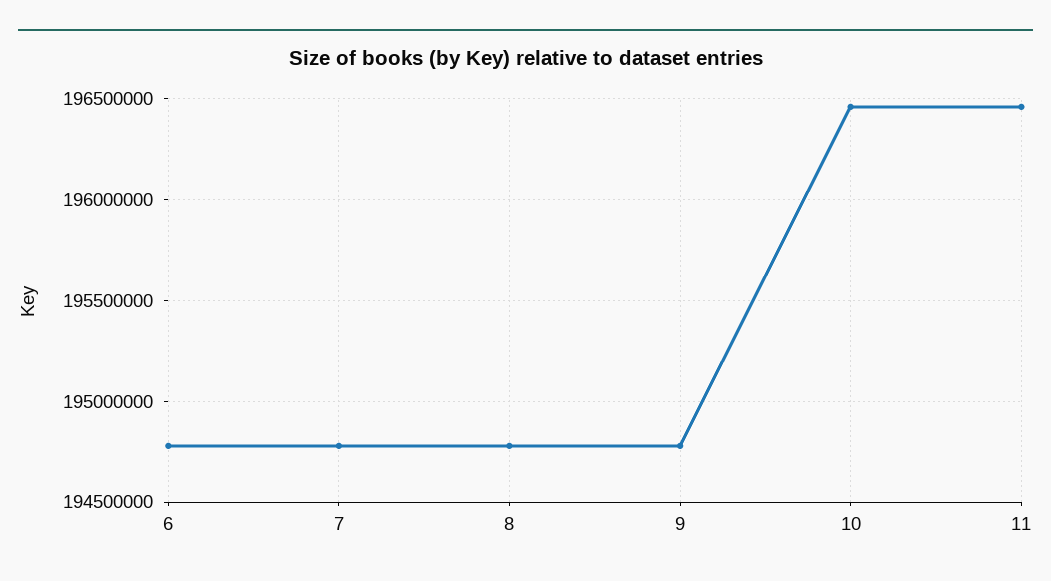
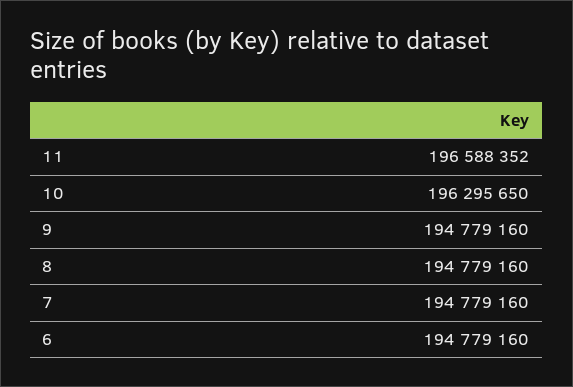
10: 196450000 -> 196295650
11: 196450000 -> 196588352

